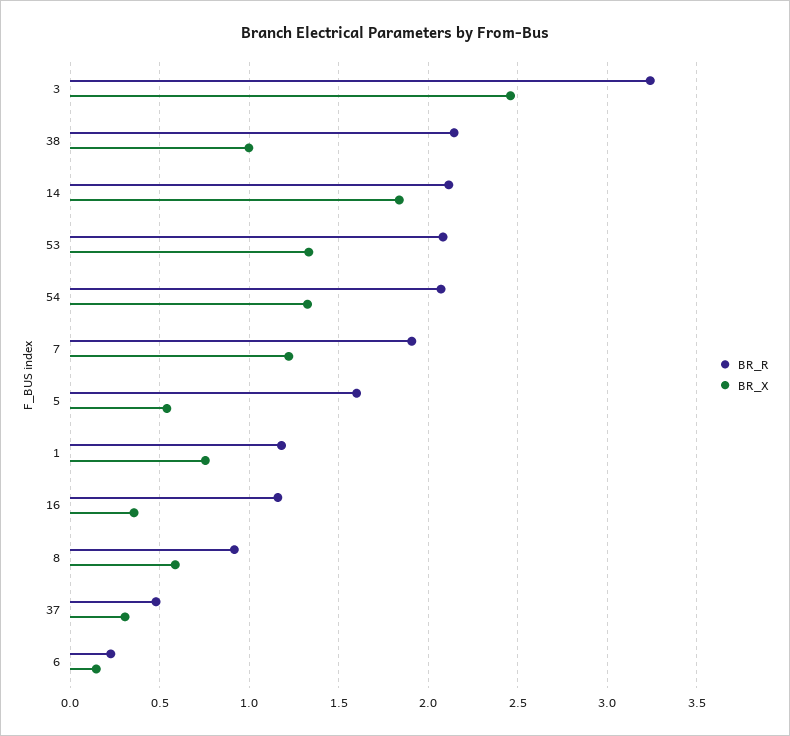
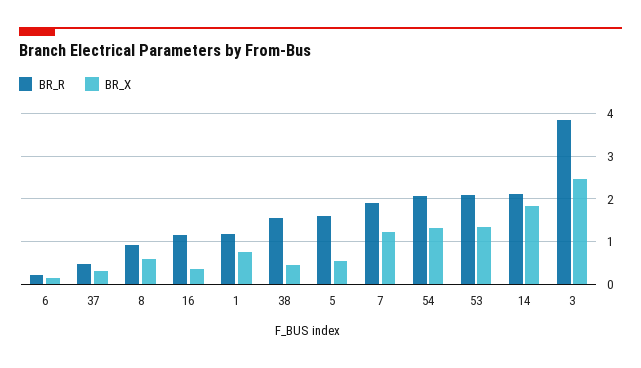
BR_R, 3: 3.25 -> 3.8
BR_R, 38: 2.15 -> 1.6
BR_X, 38: 1 -> 0.4

